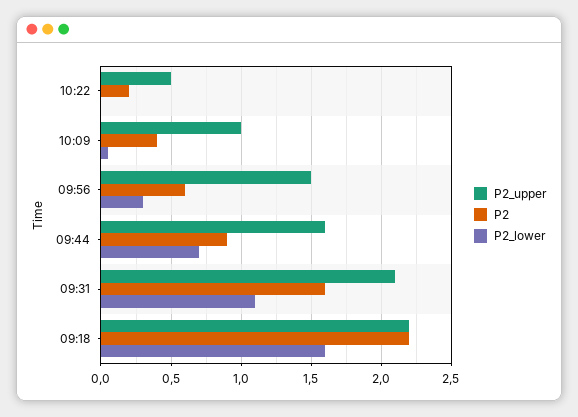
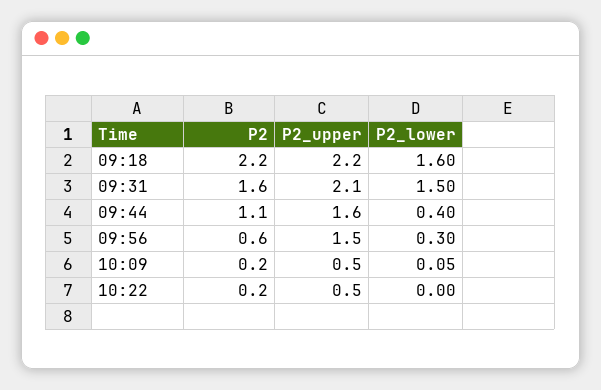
P2_upper, 10:09: 1 -> 0.5
P2, 10:09: 0.4 -> 0.2
P2, 09:44: 0.9 -> 1.1
P2_lower, 09:44: 0.7 -> 0.4
P2_lower, 09:31: 1.1 -> 1.5

